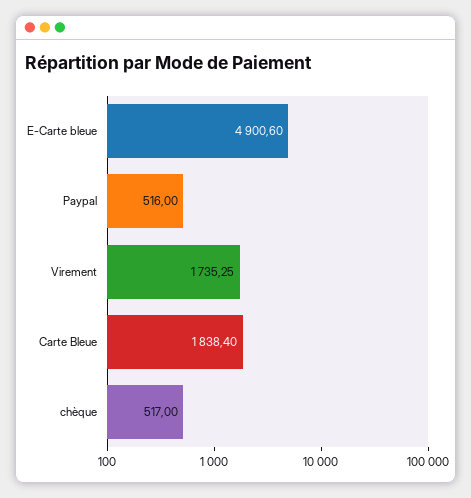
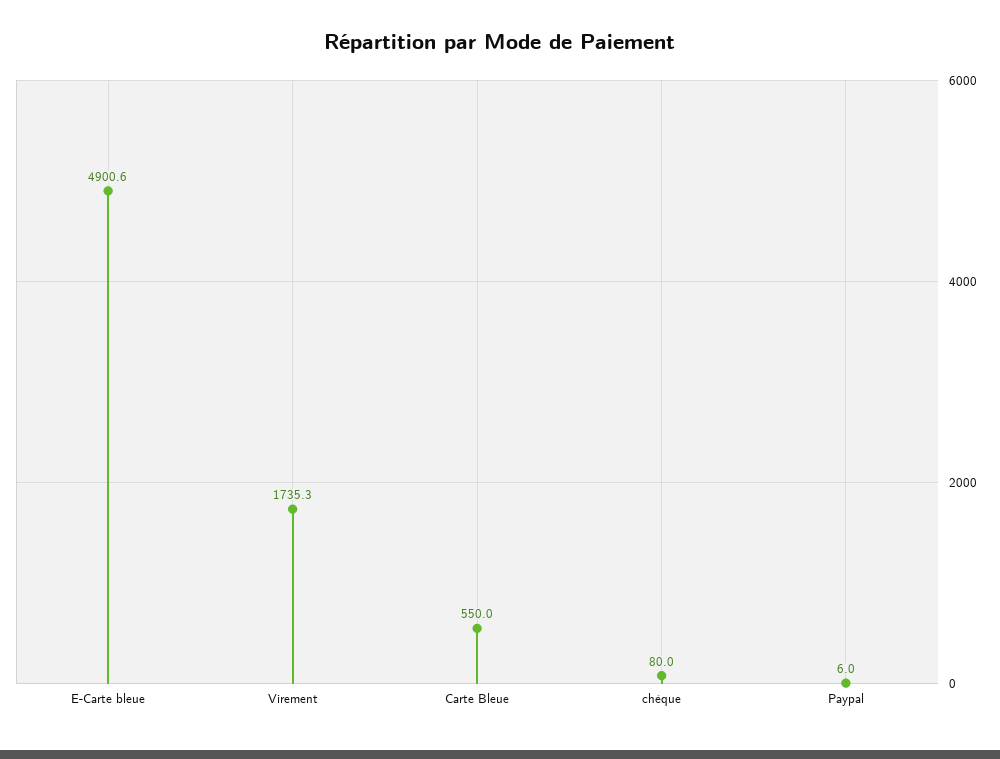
Paypal: 516 -> 6
Carte Bleue: 1838.4 -> 550
chèque: 517 -> 80

